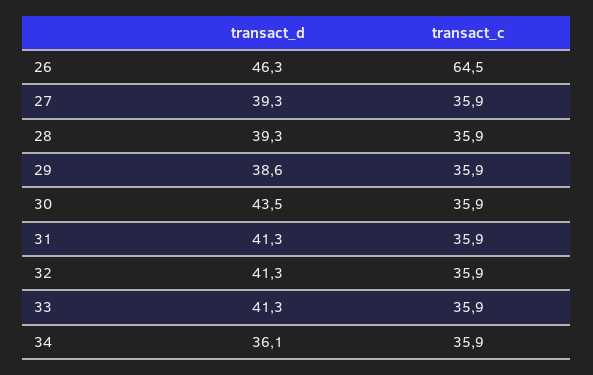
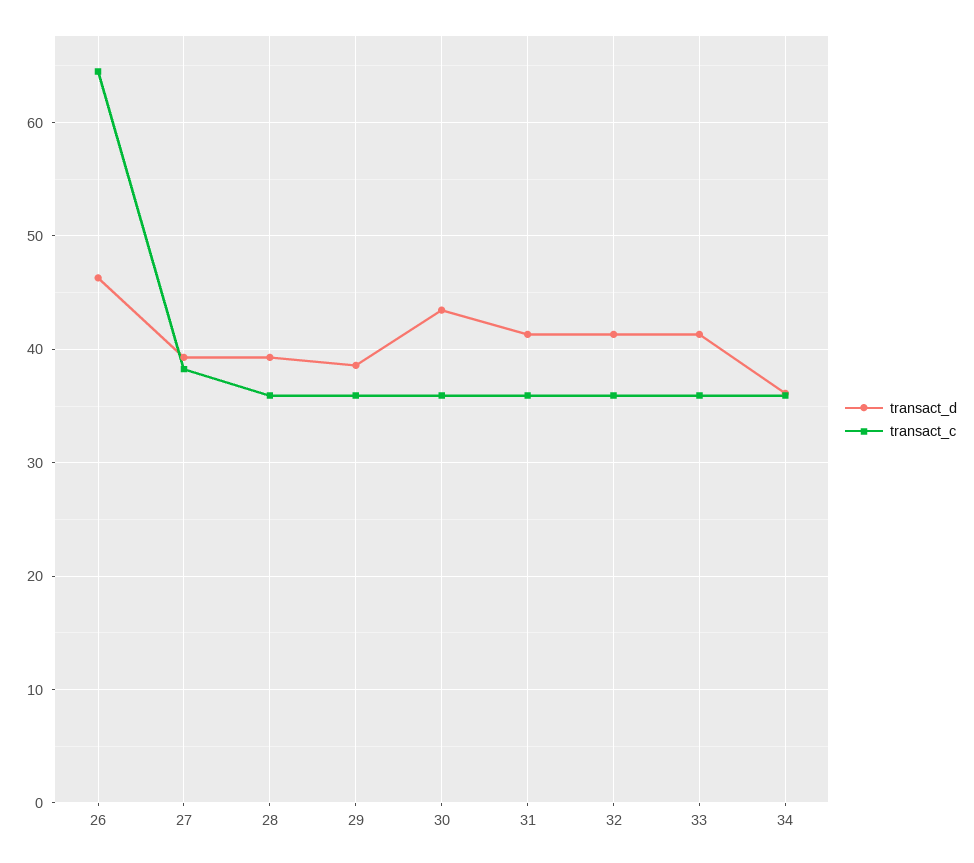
transact_c, 27: 35.9 -> 38

